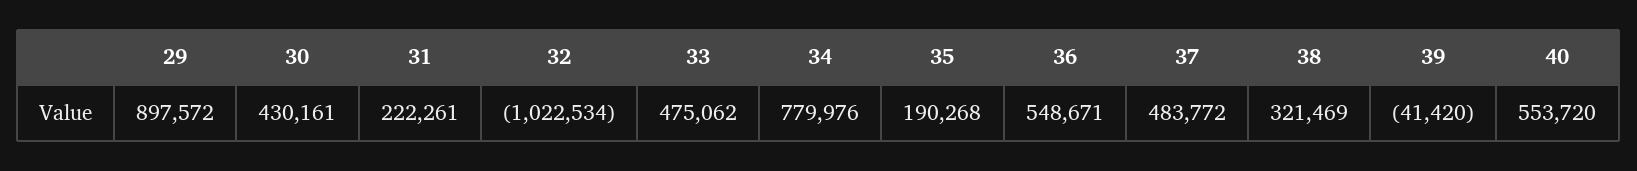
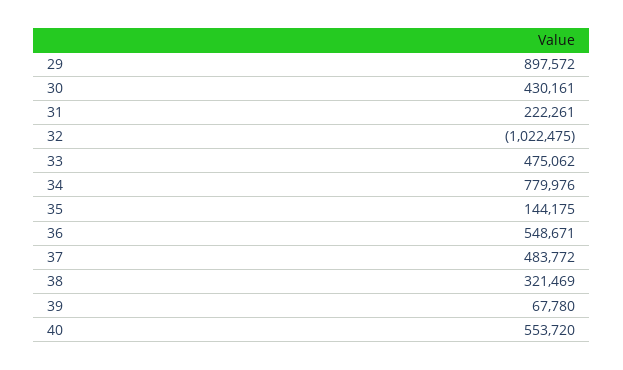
32: -1022534 -> -1022475
35: 190268 -> 144175
39: -41420 -> 67780

